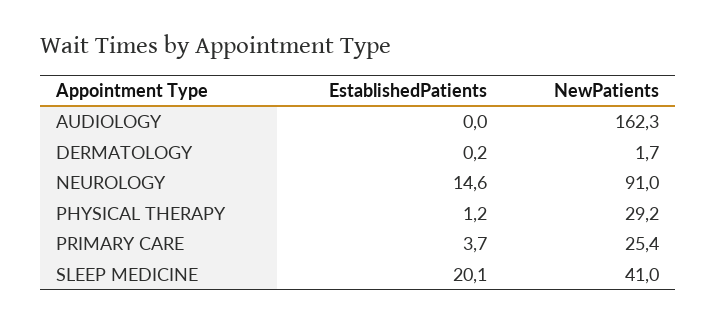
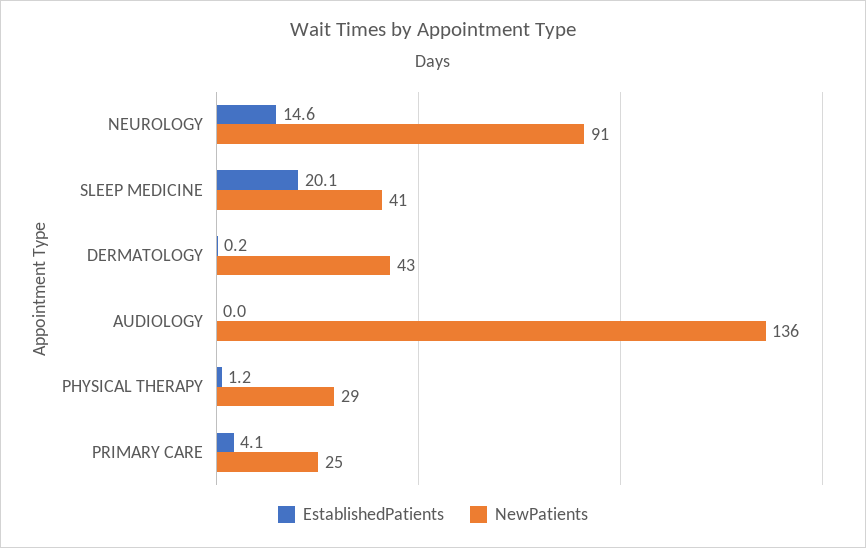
NewPatients, AUDIOLOGY: 162.3 -> 136
NewPatients, DERMATOLOGY: 1.7 -> 43
EstablishedPatients, PRIMARY CARE: 3.7 -> 4.1

